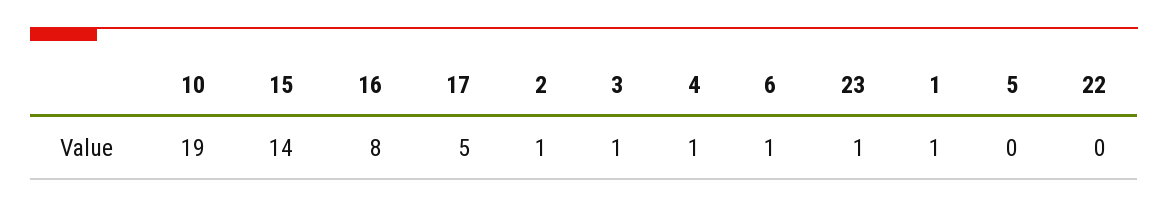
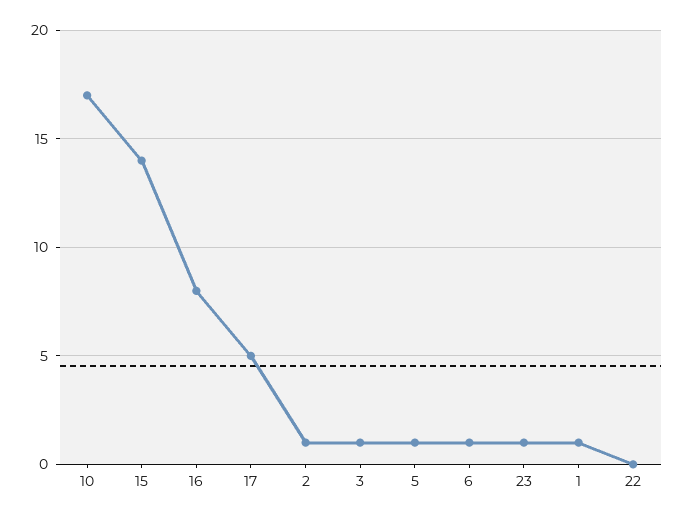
10: 19 -> 17
4: 1 -> none
5: 0 -> 1

